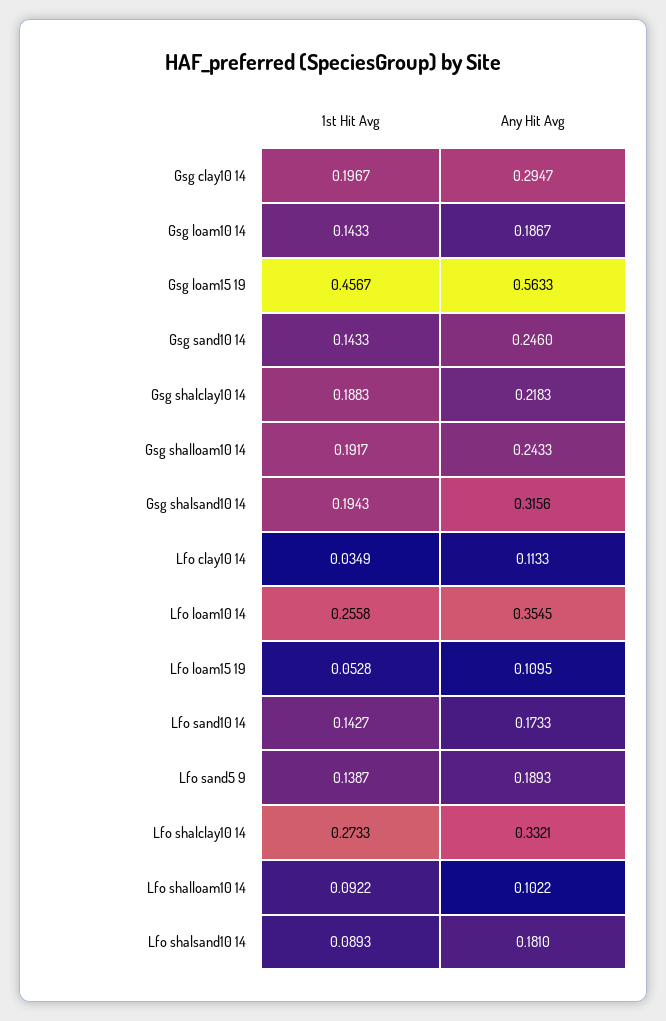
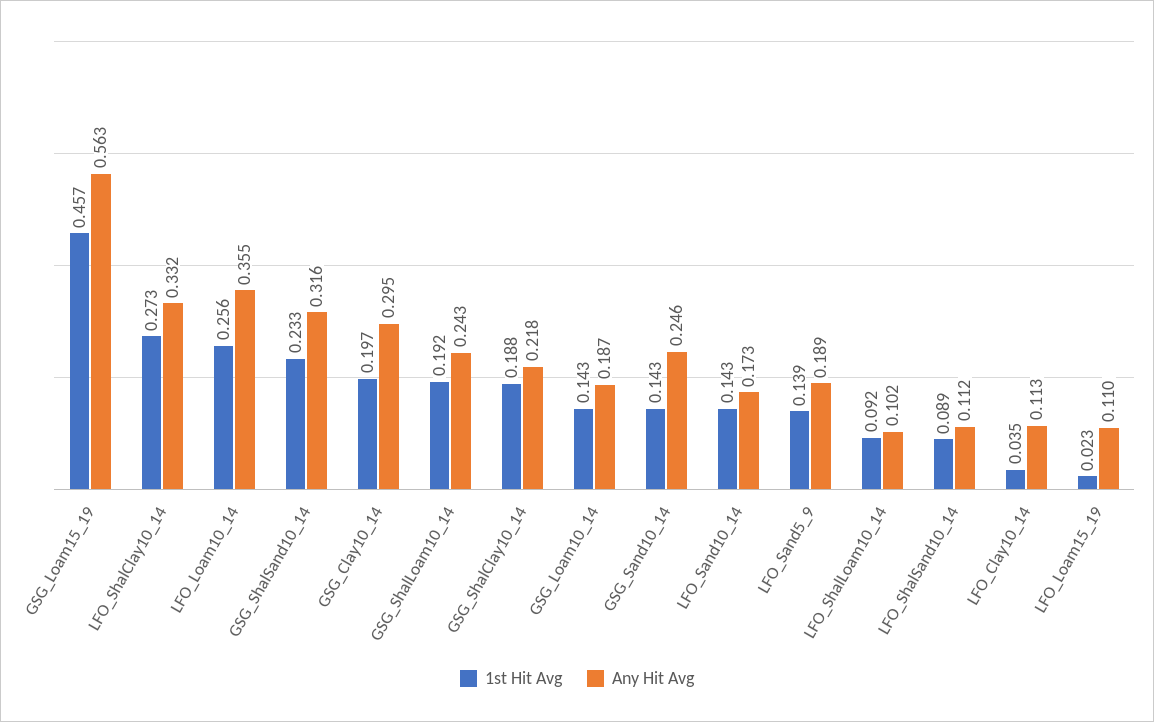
1st Hit Avg, Gsg shalsand10 14: 0.1943 -> 0.233
1st Hit Avg, Lfo loam15 19: 0.0528 -> 0.023
Any Hit Avg, Lfo shalsand10 14: 0.181 -> 0.112

